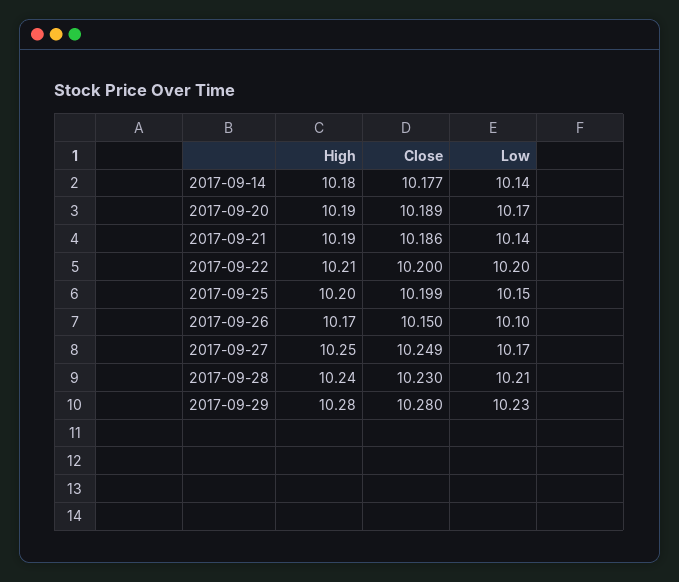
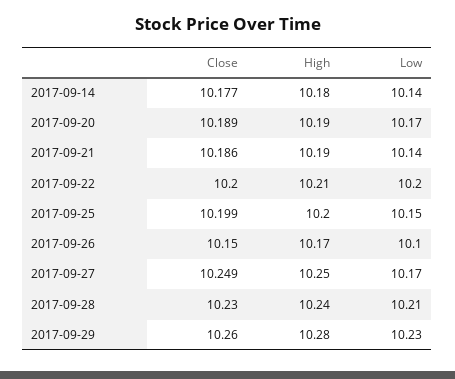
Close, 2017-09-29: 10.28 -> 10.26

